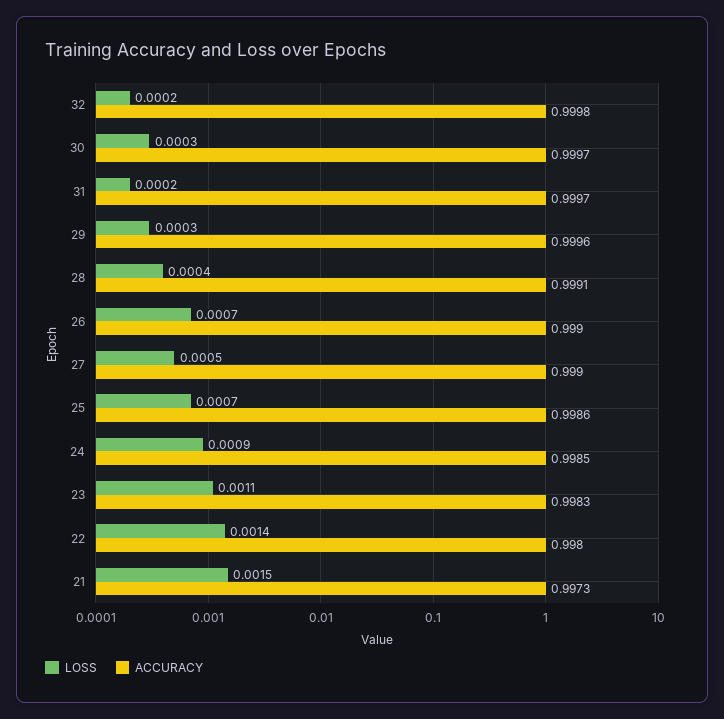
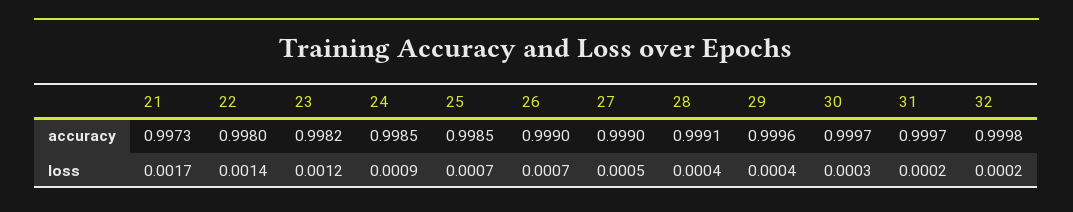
LOSS, 29: 0.0003 -> 0.0004
ACCURACY, 25: 0.9986 -> 0.9985
LOSS, 23: 0.0011 -> 0.0012
ACCURACY, 23: 0.9983 -> 0.9982
LOSS, 21: 0.0015 -> 0.0017

